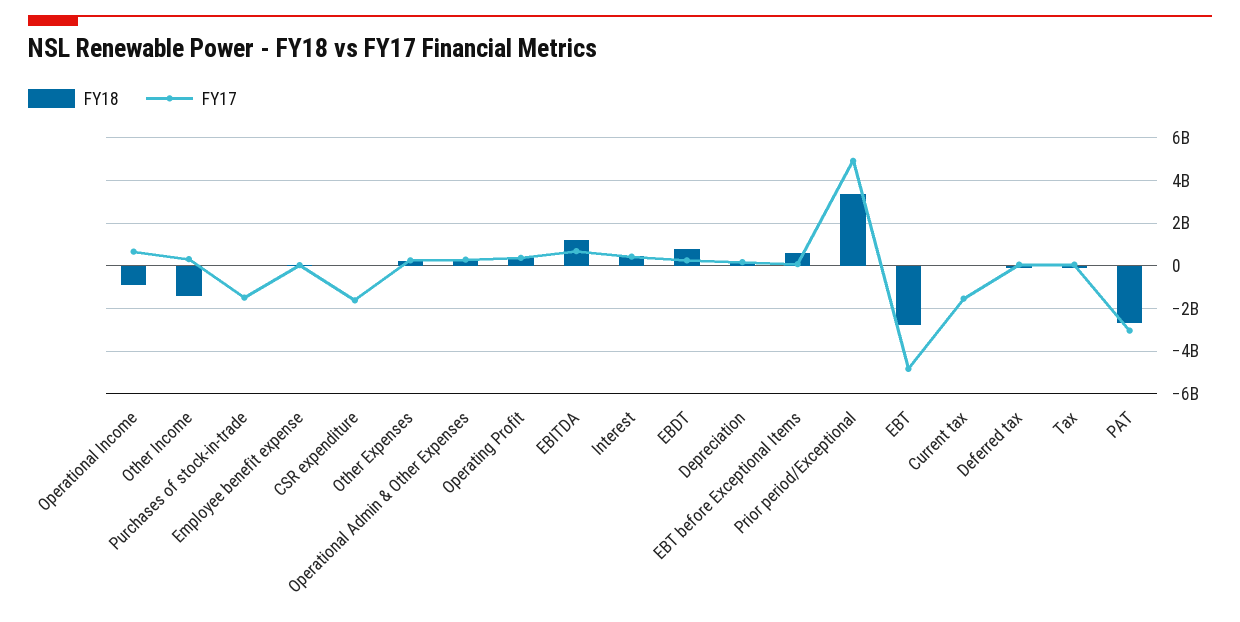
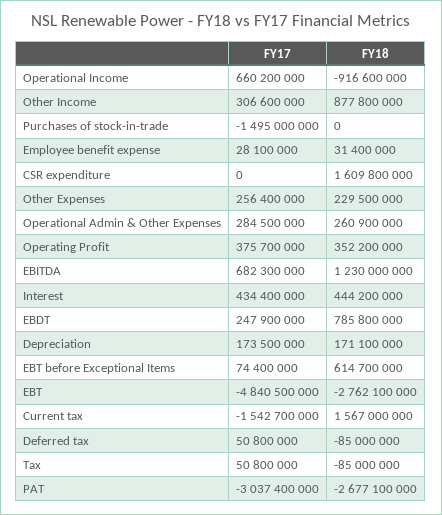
FY18, Other Income: -1500000000 -> 877800000
FY18, CSR expenditure: 0 -> 1609800000
FY17, CSR expenditure: -1500000000 -> 0
FY18, Prior period/Exceptional: 3500000000 -> none
FY17, Prior period/Exceptional: 5000000000 -> none
FY18, Current tax: 0 -> 1567000000

